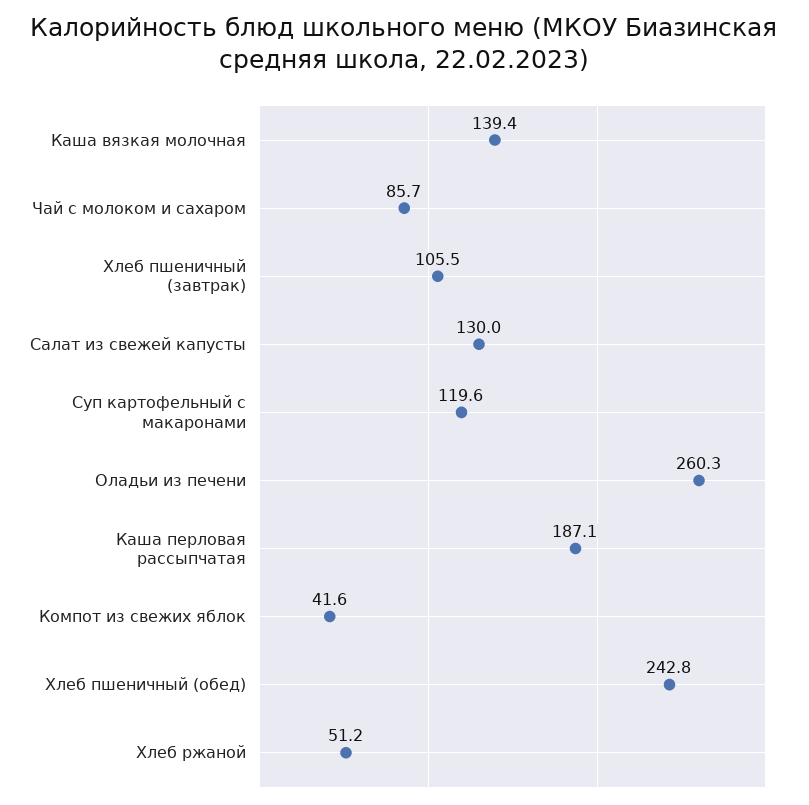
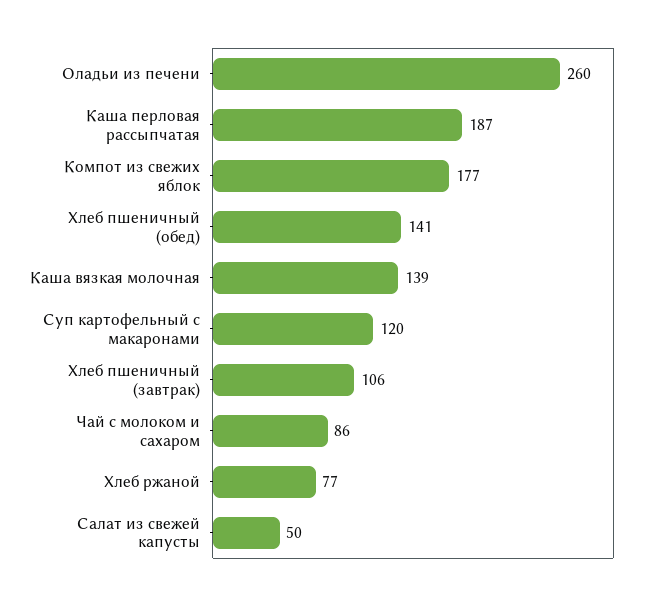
Салат из свежей капусты: 130 -> 50
Компот из свежих яблок: 41.6 -> 177
Хлеб пшеничный (обед): 242.8 -> 141
Хлеб ржаной: 51.2 -> 77

